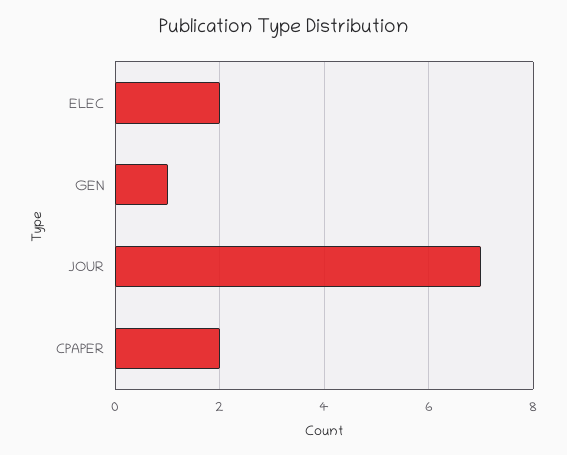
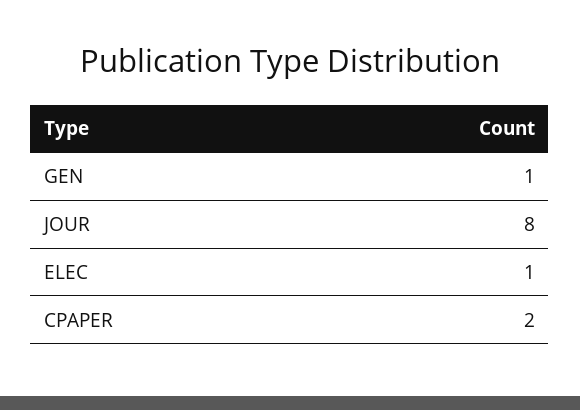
ELEC: 2 -> 1
JOUR: 7 -> 8

